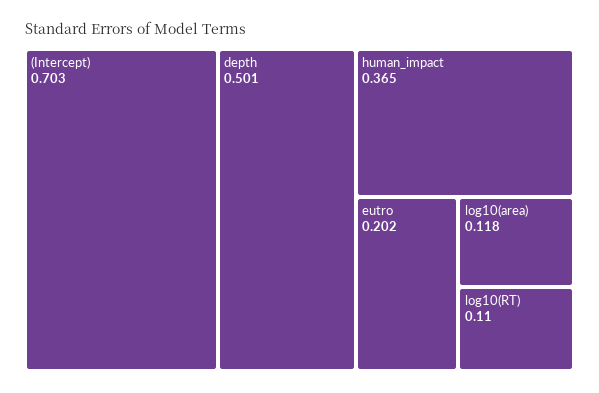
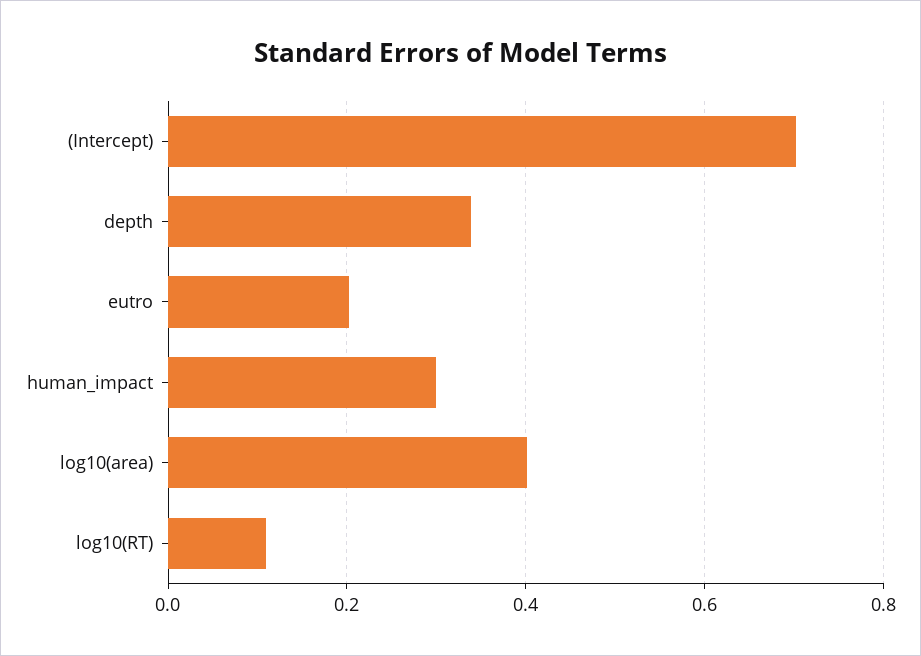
depth: 0.501 -> 0.34
human_impact: 0.365 -> 0.3
log10(area): 0.118 -> 0.4

